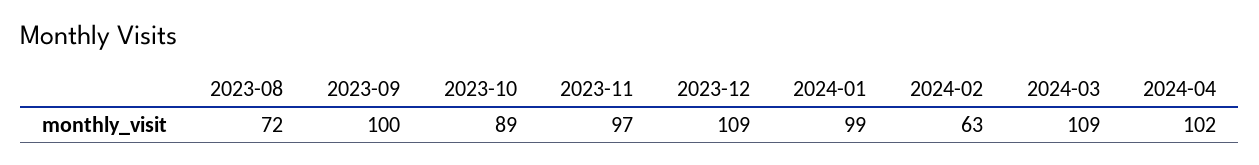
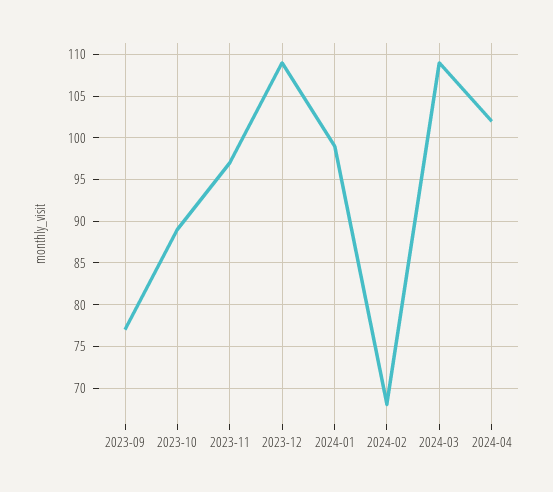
2023-08: 72 -> none
2023-09: 100 -> 77
2024-02: 63 -> 68

